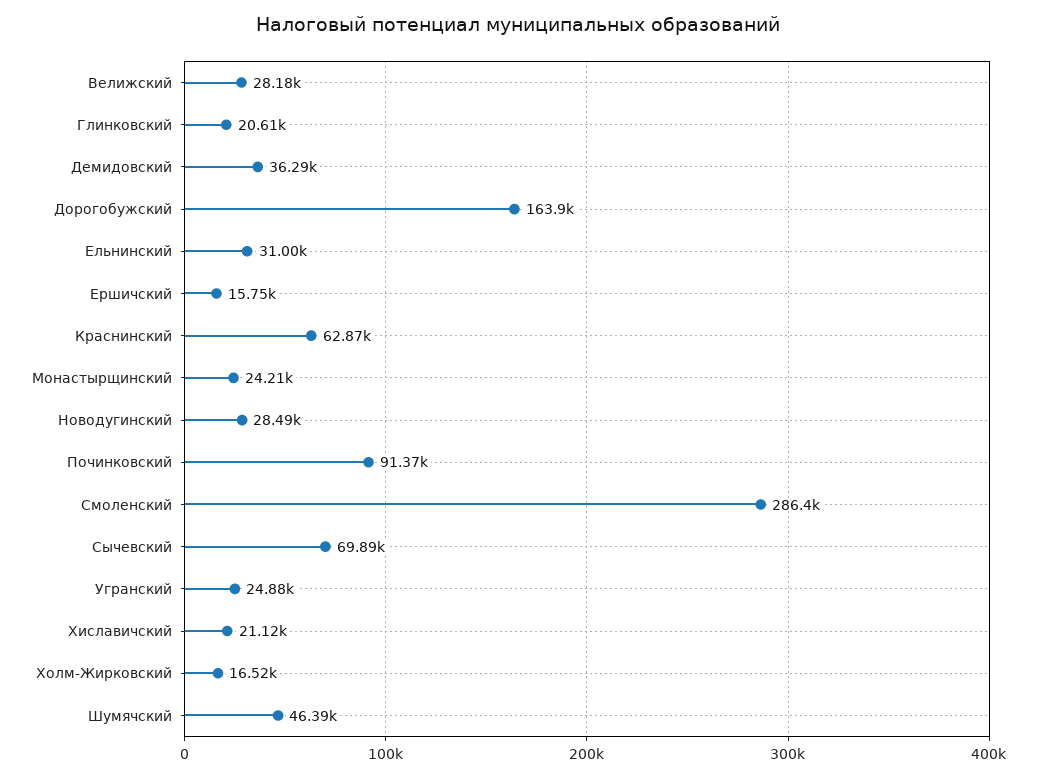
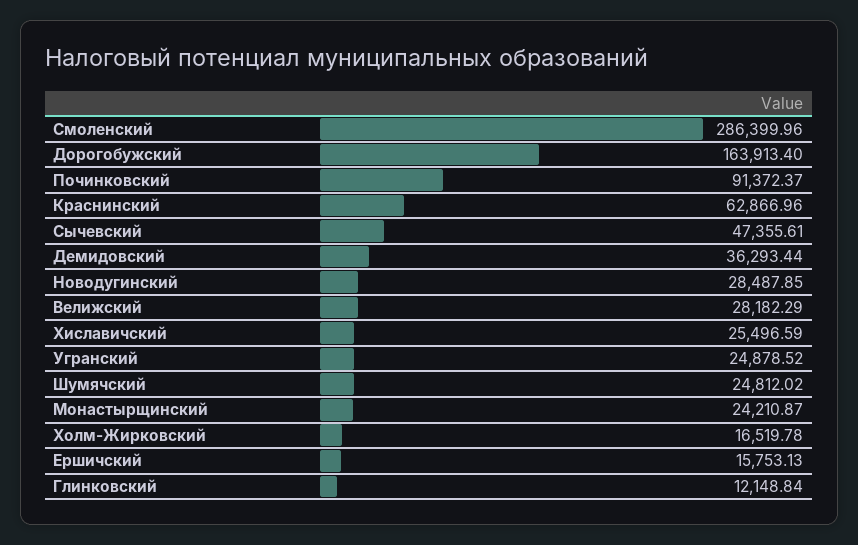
Глинковский: 20610 -> 12148.84
Ельнинский: 31000 -> none
Сычевский: 69890 -> 47355.61
Хиславичский: 21120 -> 25496.59
Шумячский: 46390 -> 24812.02

